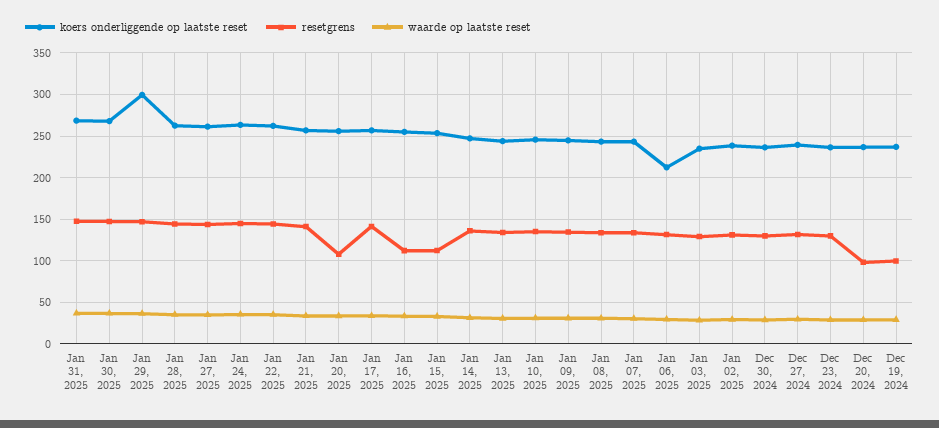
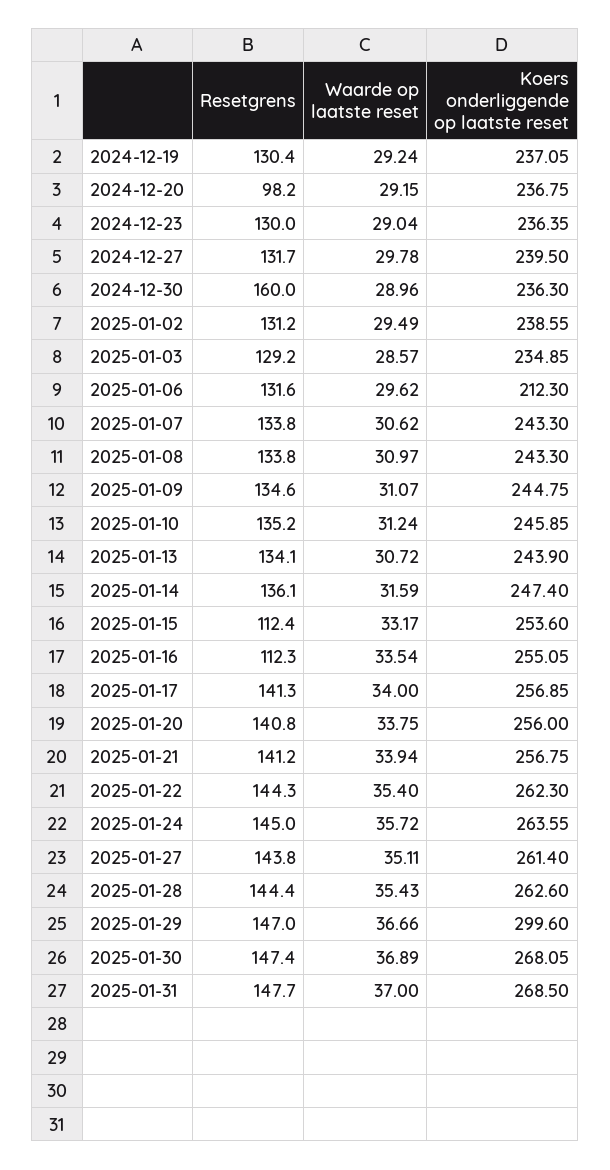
resetgrens, Jan 20, 2025: 110 -> 140.8
resetgrens, Dec 30, 2024: 130 -> 160
resetgrens, Dec 19, 2024: 100 -> 130.4

